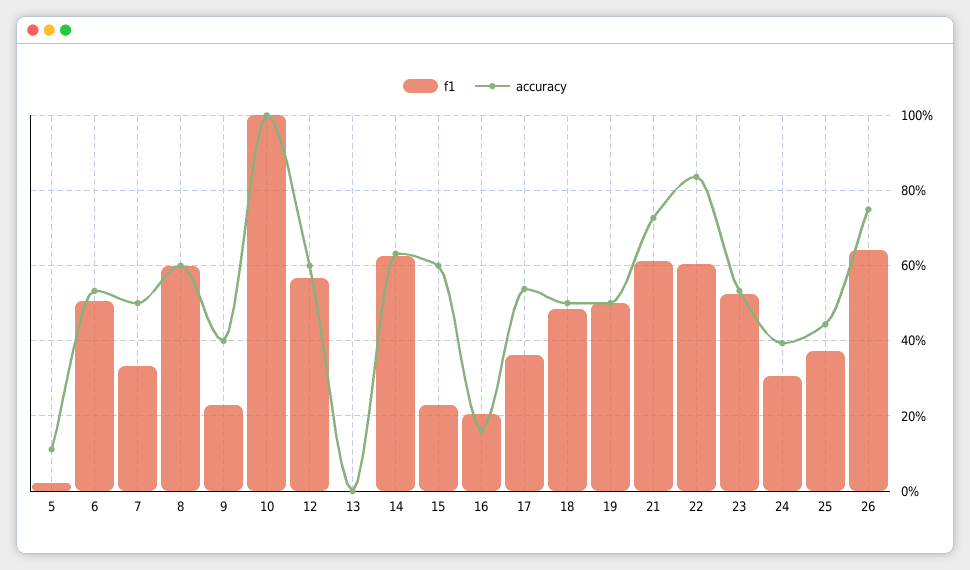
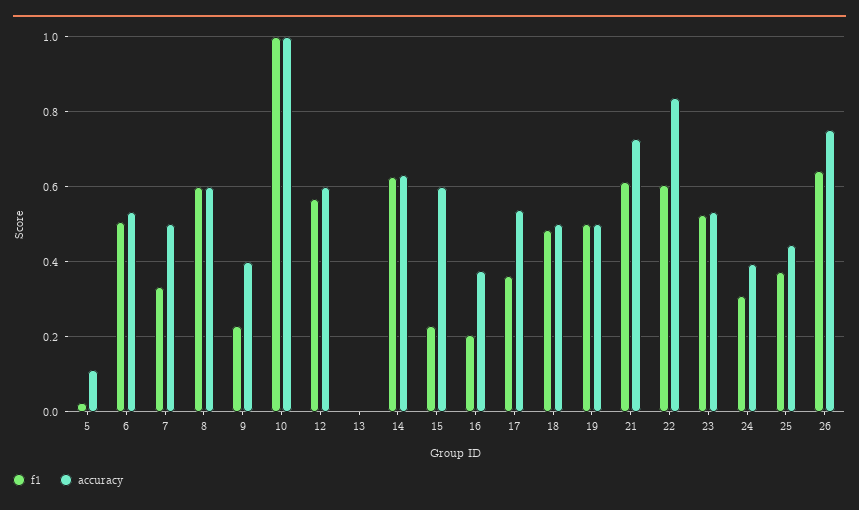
accuracy, 16: 0.16 -> 0.38

